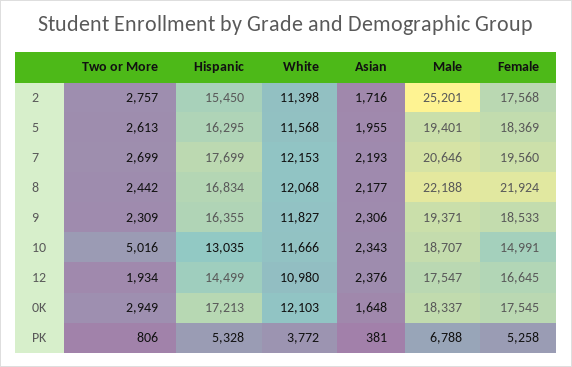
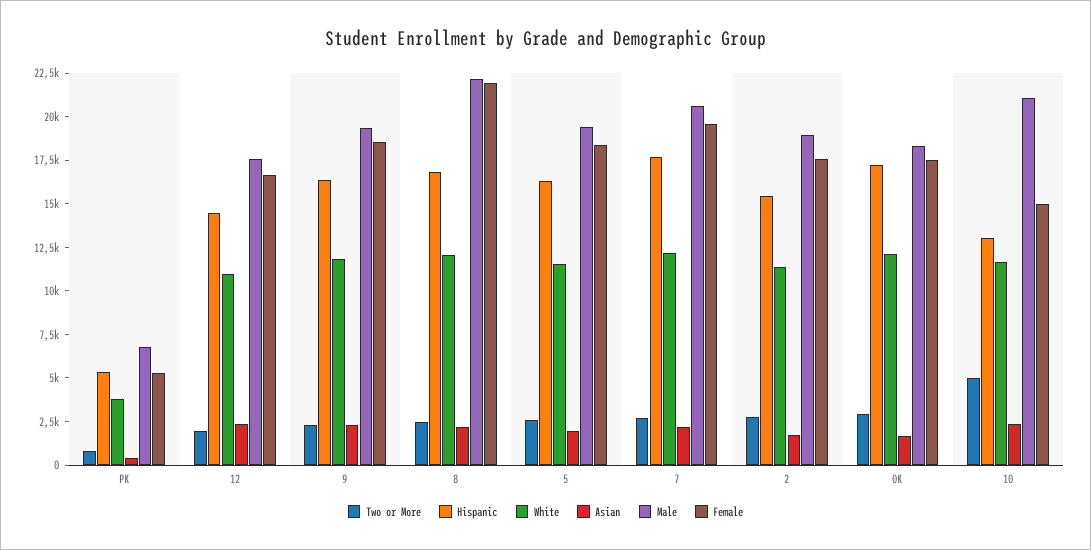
Male, 2: 25201 -> 19000
Male, 10: 18707 -> 21000

